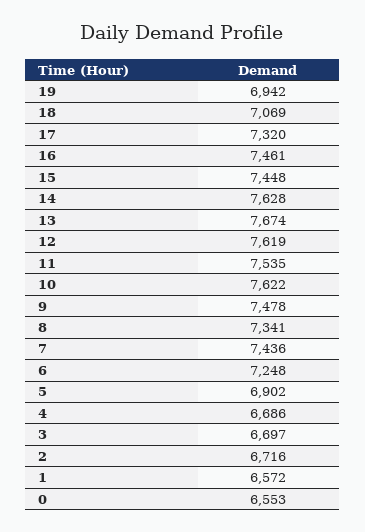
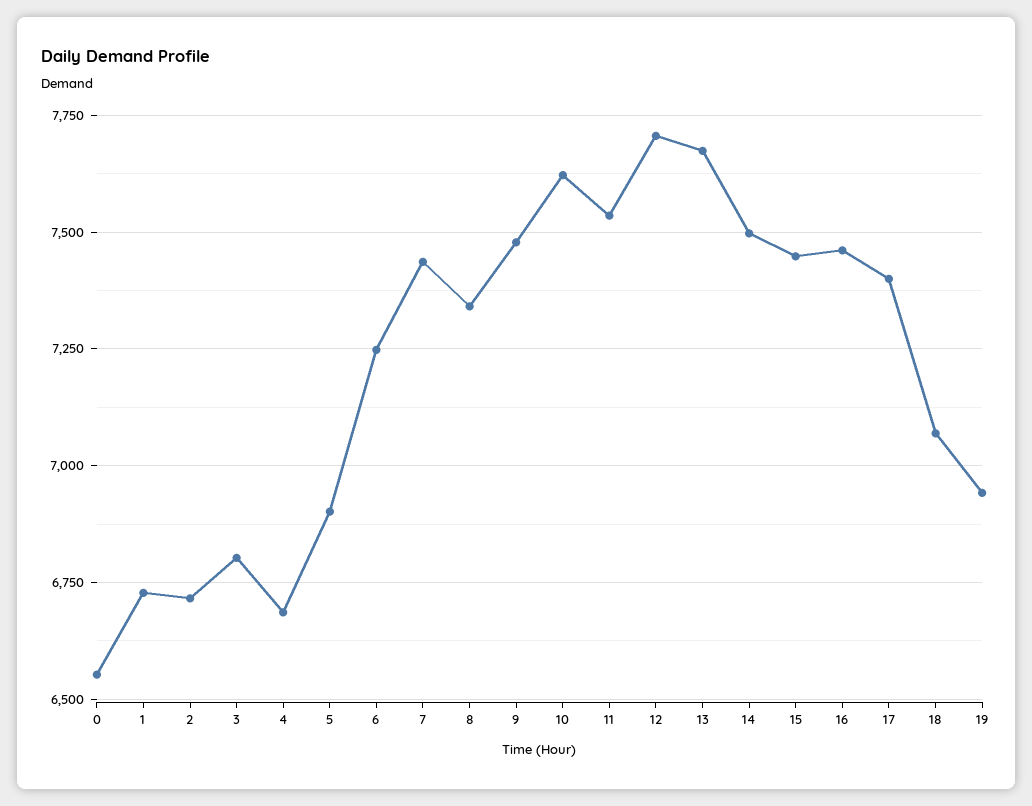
17: 7320 -> 7400
14: 7628 -> 7500
12: 7619 -> 7700
3: 6697 -> 6800
1: 6572 -> 6725

